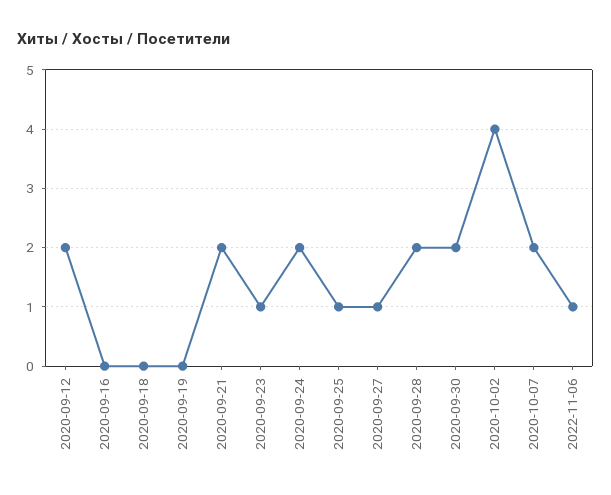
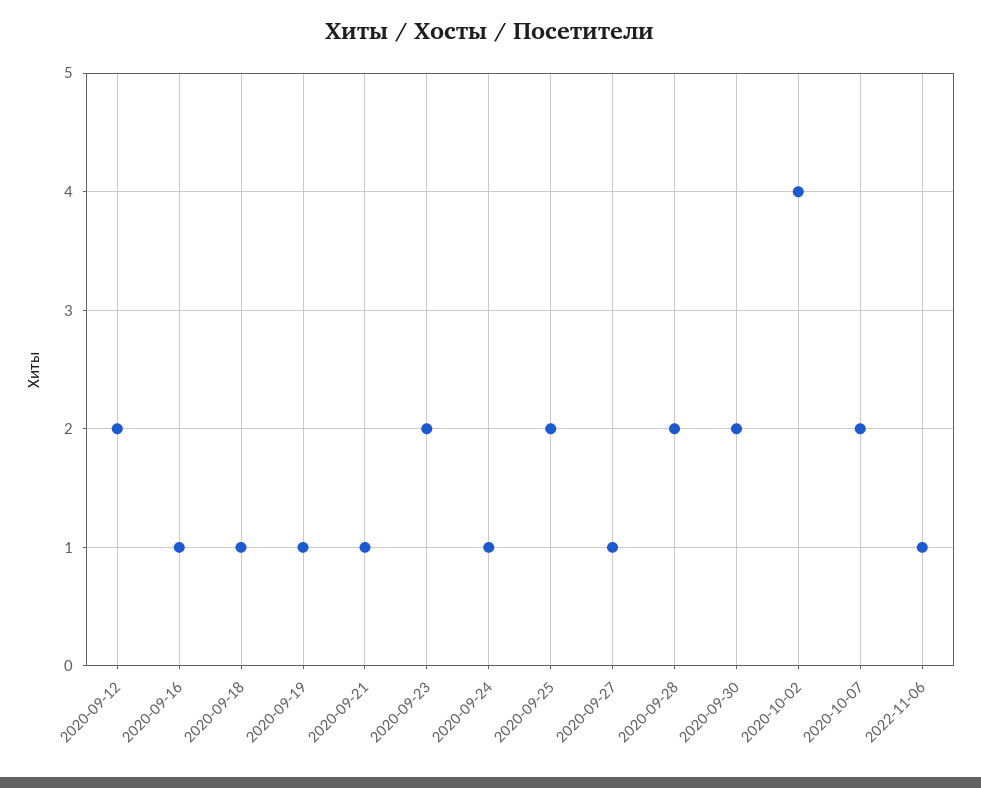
2020-09-16: 0 -> 1
2020-09-18: 0 -> 1
2020-09-19: 0 -> 1
2020-09-21: 2 -> 1
2020-09-23: 1 -> 2
2020-09-24: 2 -> 1
2020-09-25: 1 -> 2

